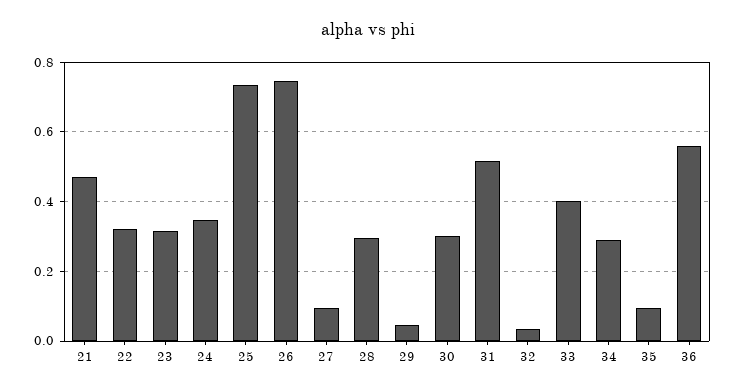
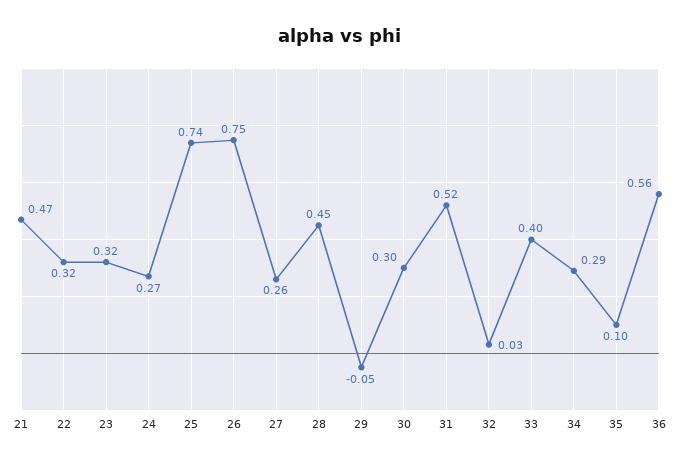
24: 0.34 -> 0.27
27: 0.1 -> 0.26
28: 0.3 -> 0.45
29: 0.04 -> -0.05

